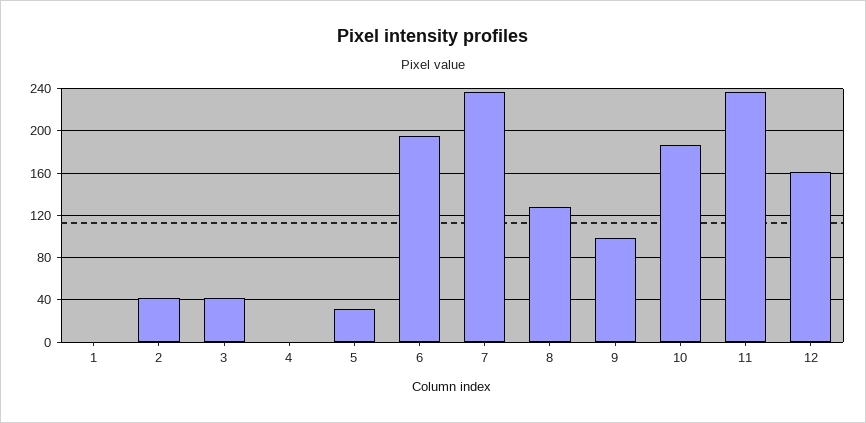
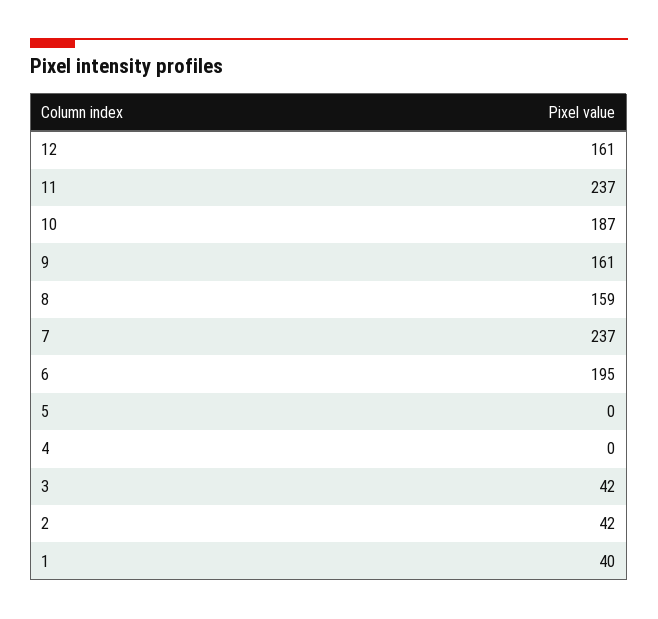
1: 0 -> 40
5: 30 -> 0
8: 130 -> 159
9: 100 -> 161

